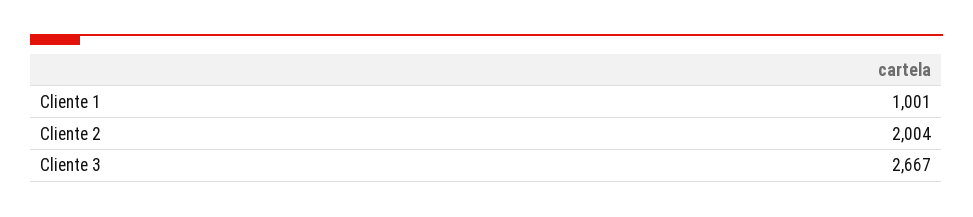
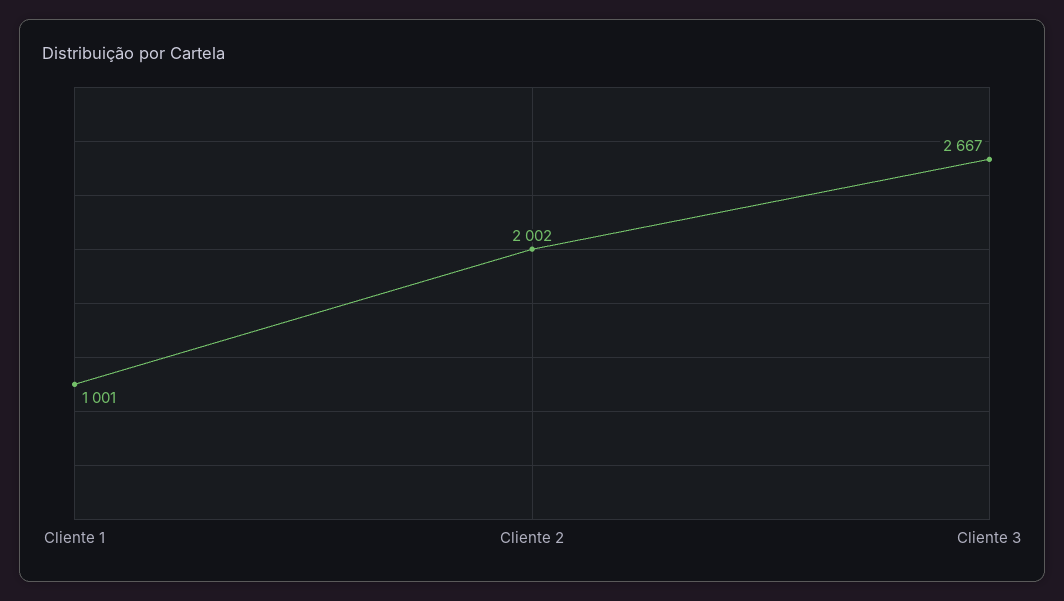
Cliente 2: 2004 -> 2002

